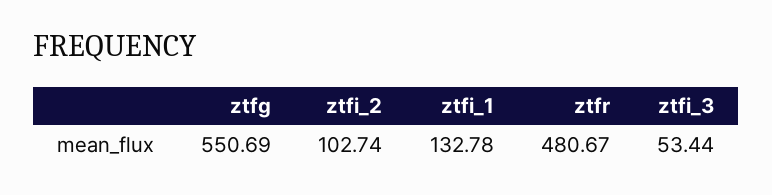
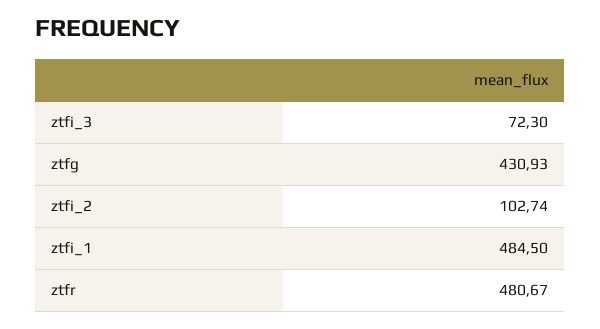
ztfg: 550.69 -> 430.93
ztfi_1: 132.78 -> 484.5
ztfi_3: 53.44 -> 72.3

